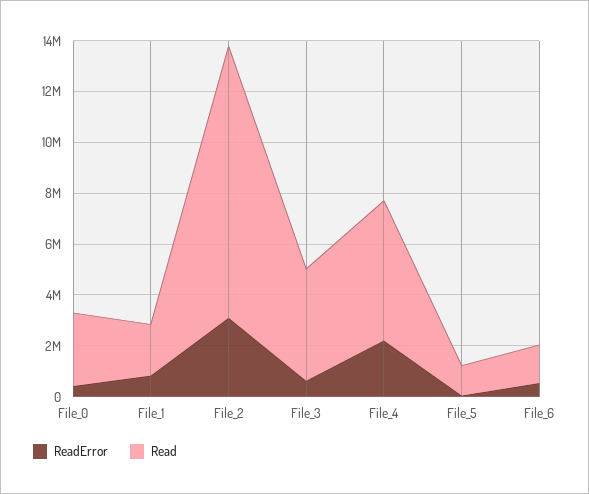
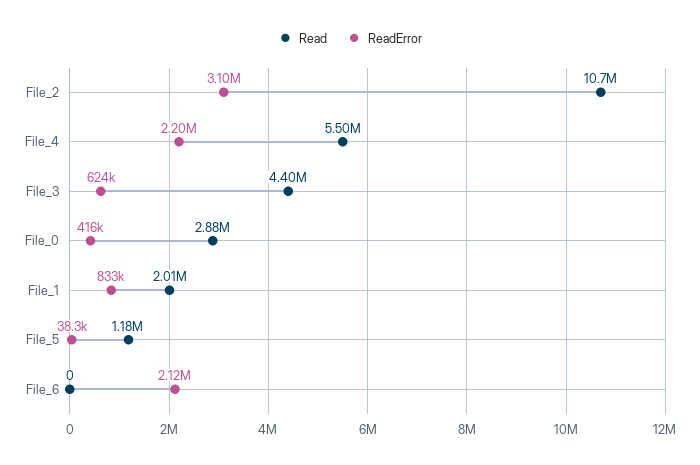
ReadError, File_6: 500000 -> 2120000
Read, File_6: 1500000 -> 0

